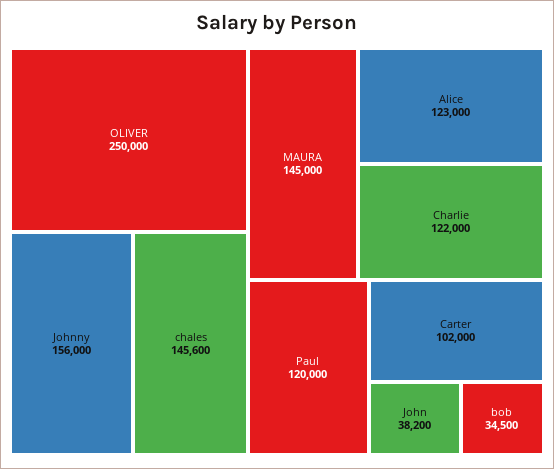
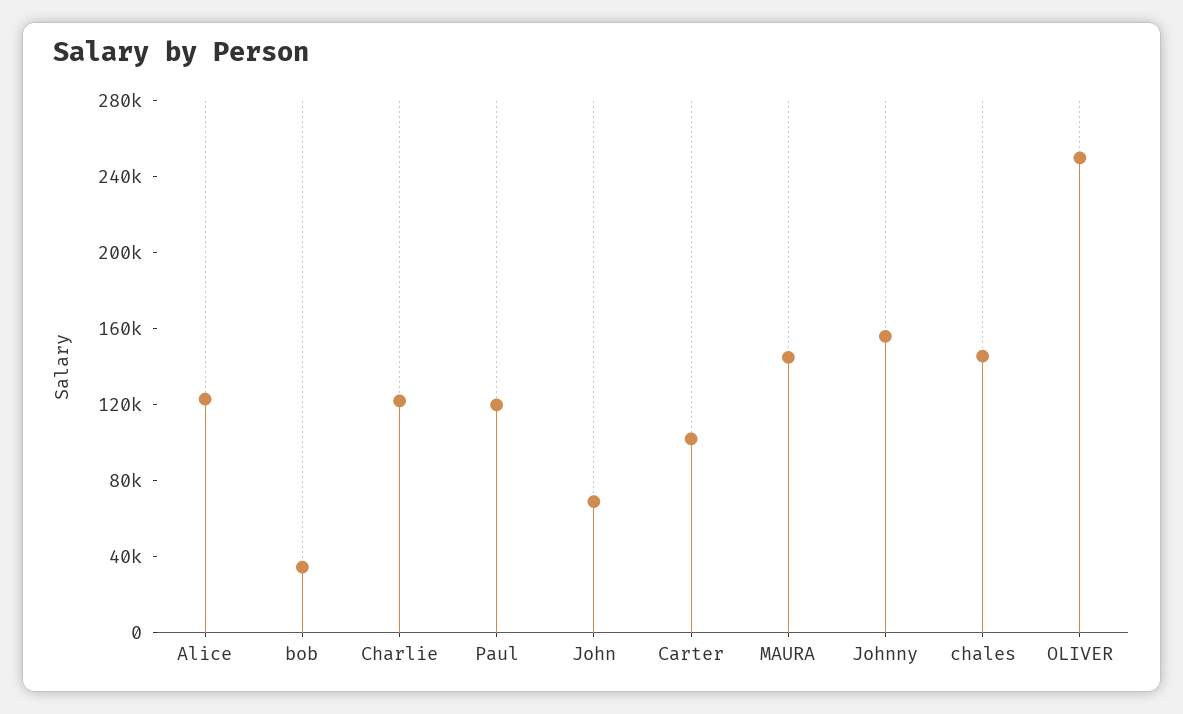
John: 38200 -> 70000

